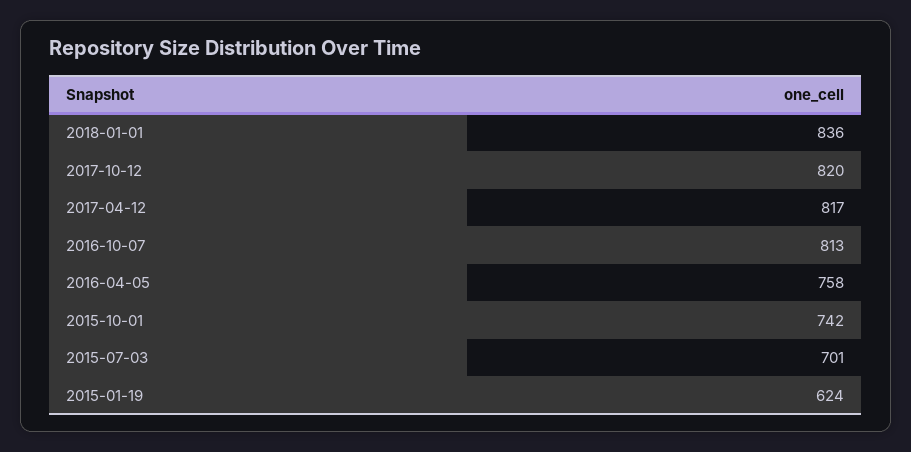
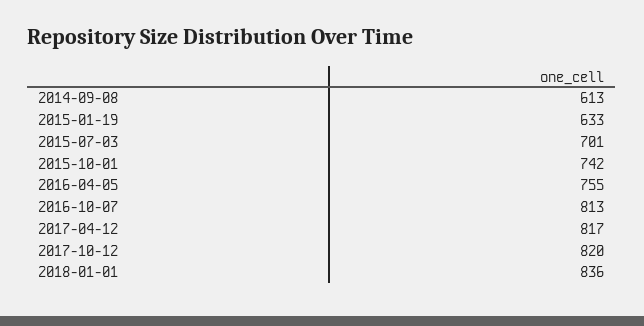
2016-04-05: 758 -> 755
2015-01-19: 624 -> 633
2014-09-08: none -> 613

